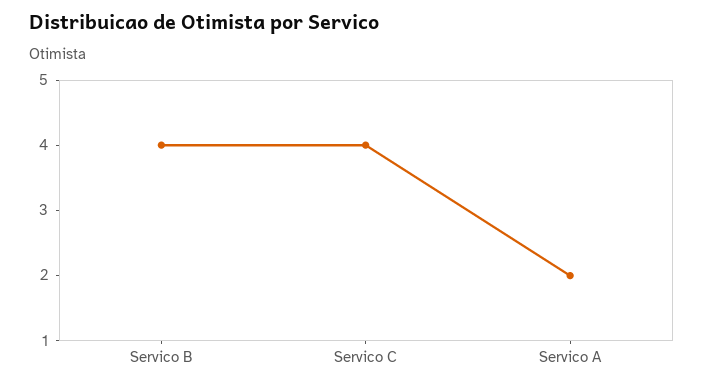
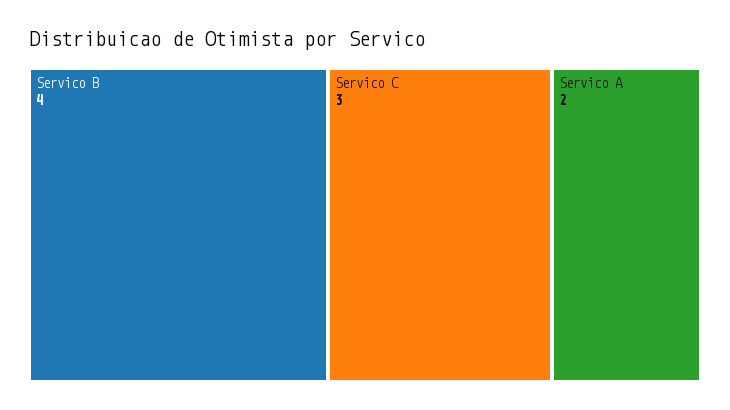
Servico C: 4 -> 3

